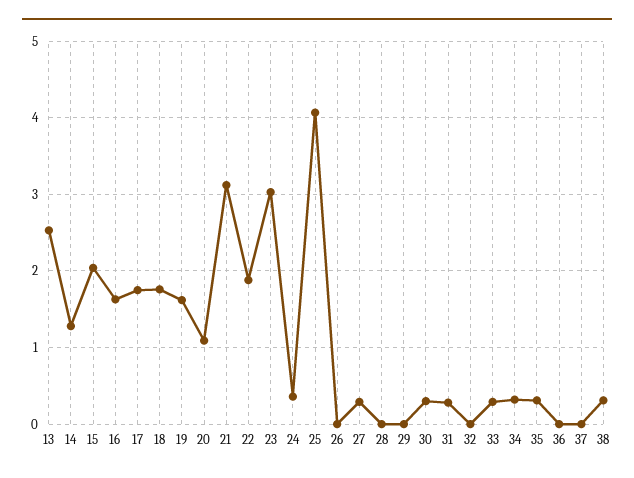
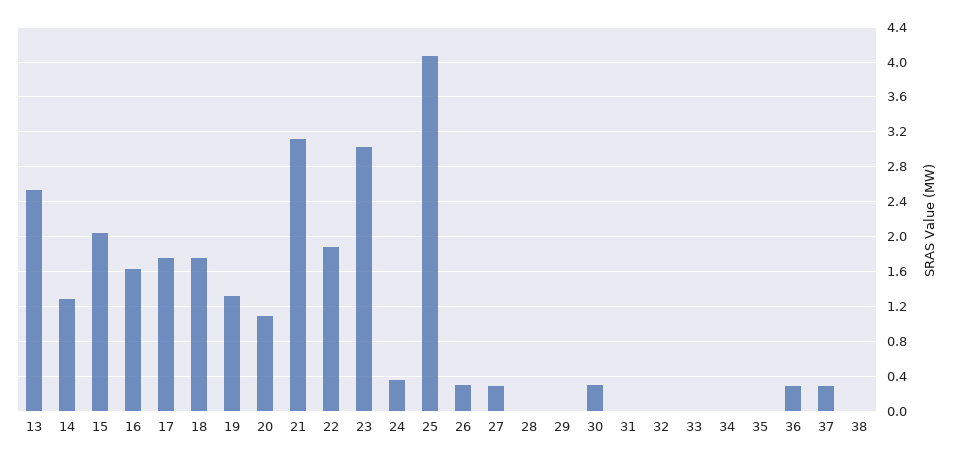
19: 1.6 -> 1.3
26: 0 -> 0.3
31: 0.3 -> 0
33: 0.3 -> 0
34: 0.3 -> 0
35: 0.3 -> 0
36: 0 -> 0.3
37: 0 -> 0.3
38: 0.3 -> 0

